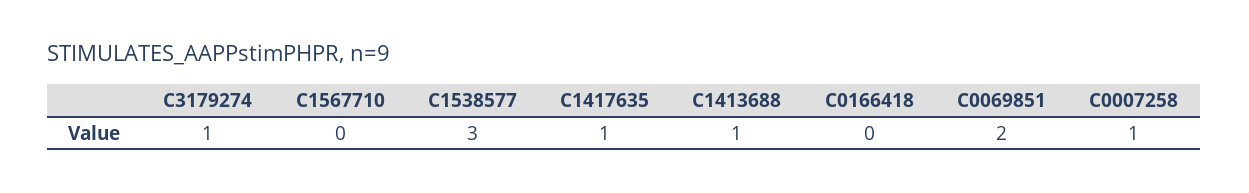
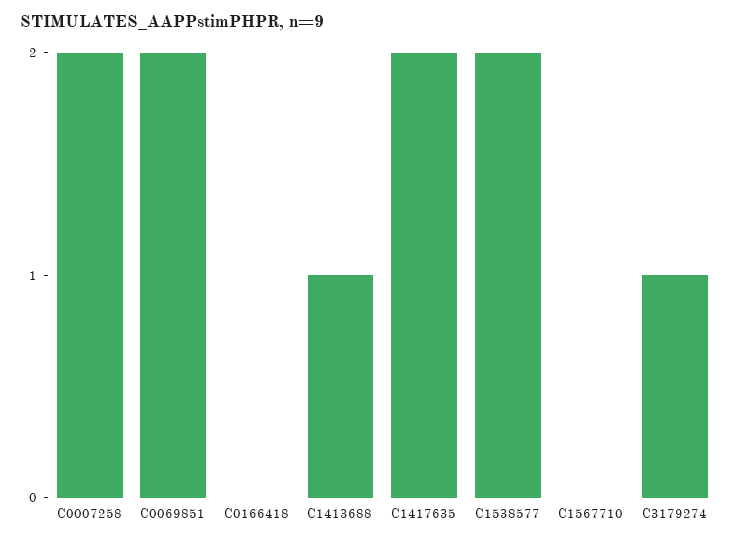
C1538577: 3 -> 2
C1417635: 1 -> 2
C0007258: 1 -> 2

